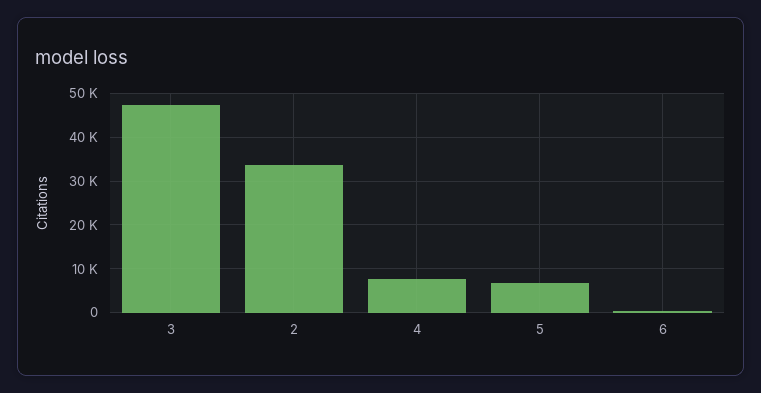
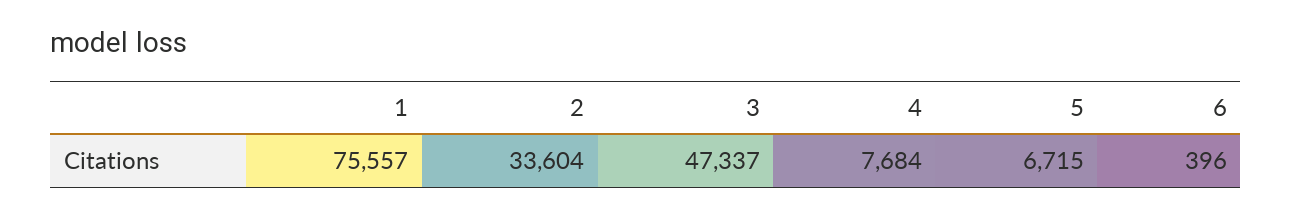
1: none -> 75557

